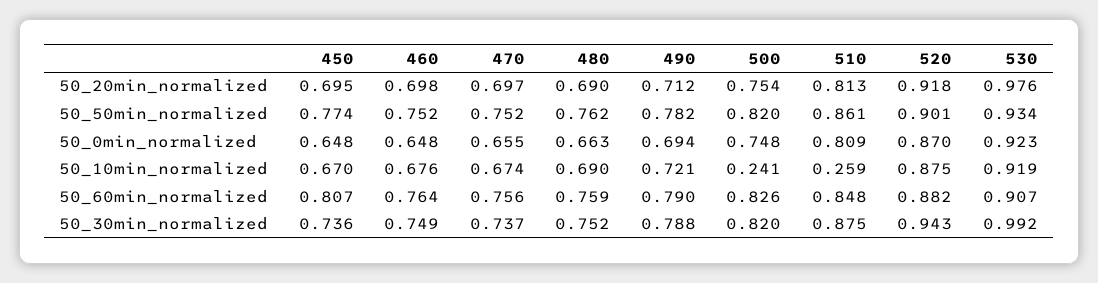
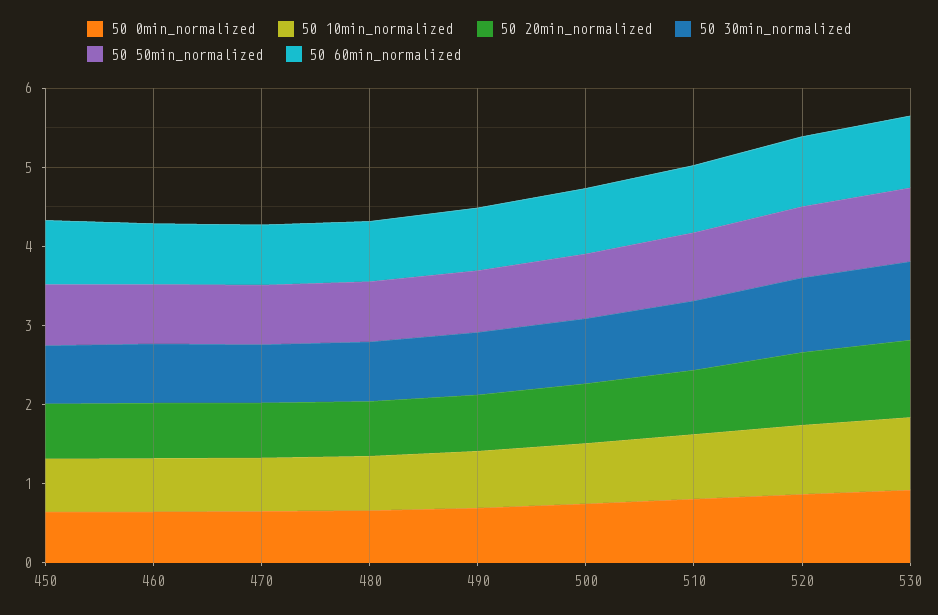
50_10min_normalized, 500: 0.241 -> 0.8
50_10min_normalized, 510: 0.259 -> 0.8

